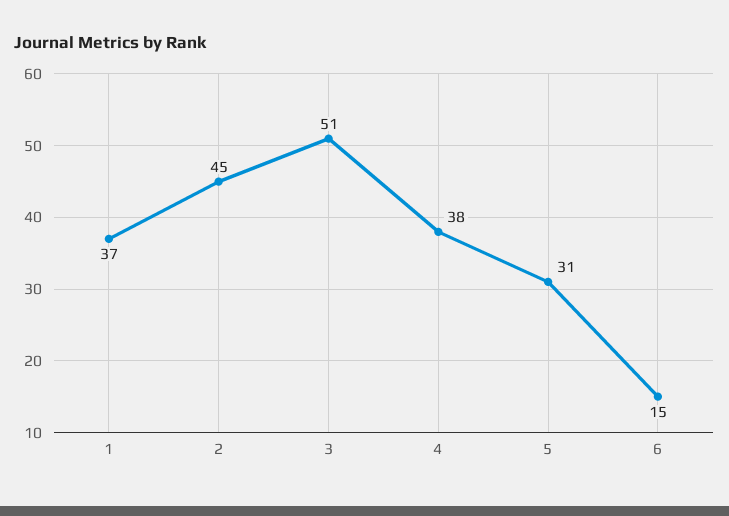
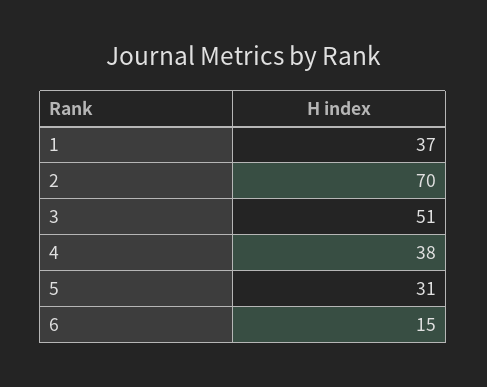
2: 45 -> 70

